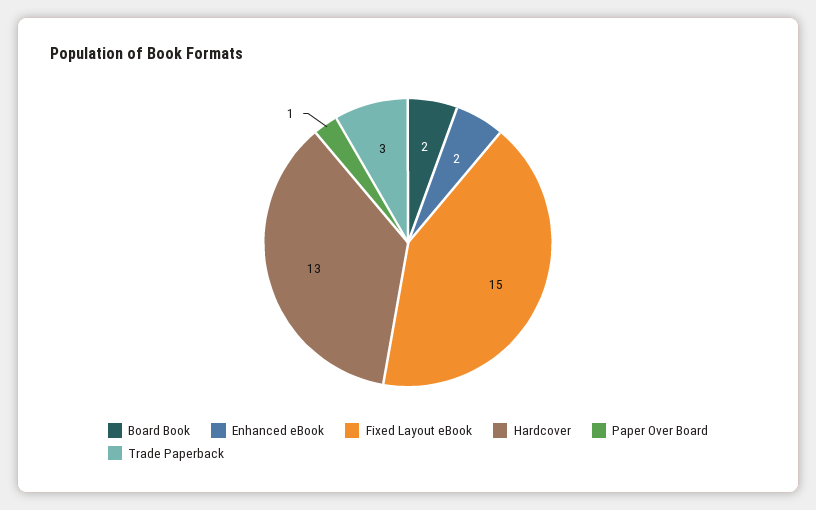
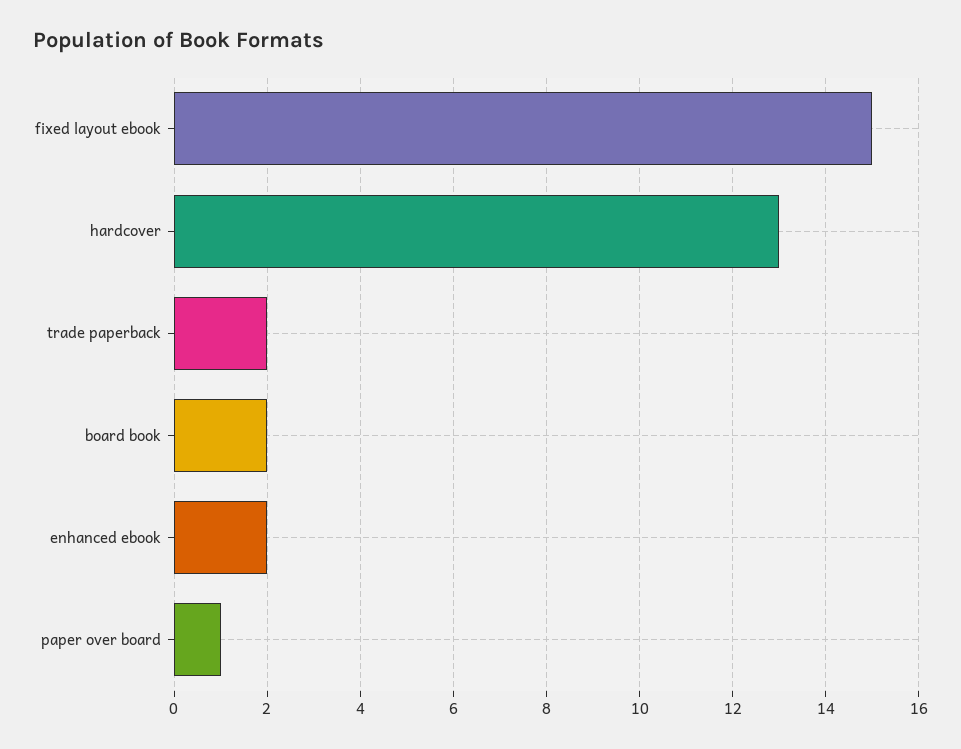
Trade Paperback: 3 -> 2

